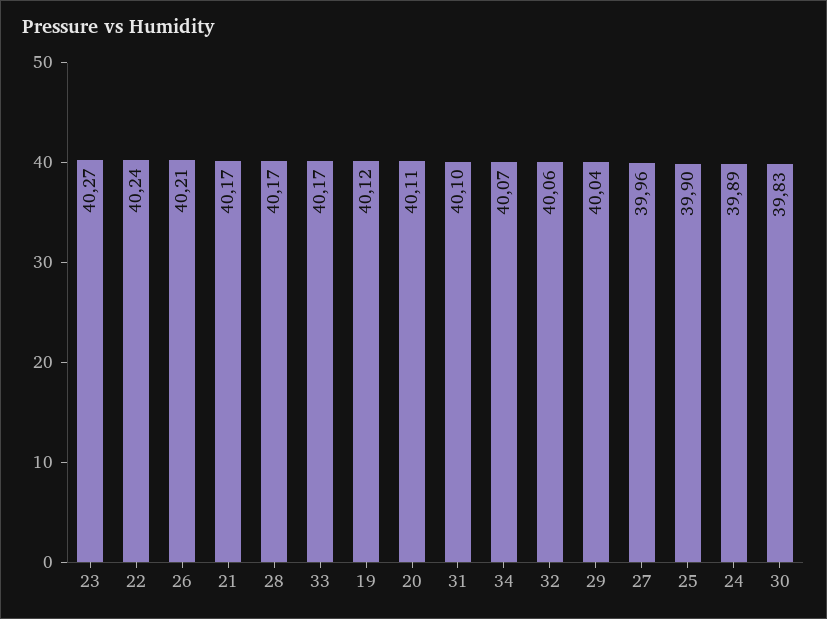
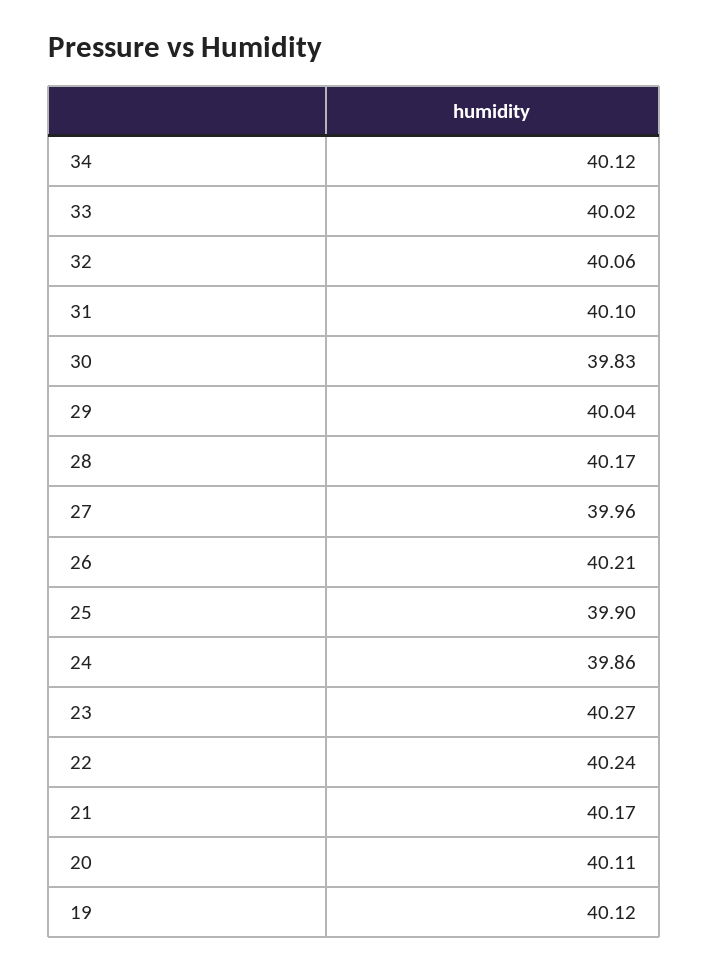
33: 40.17 -> 40.02
34: 40.07 -> 40.12
24: 39.89 -> 39.86

